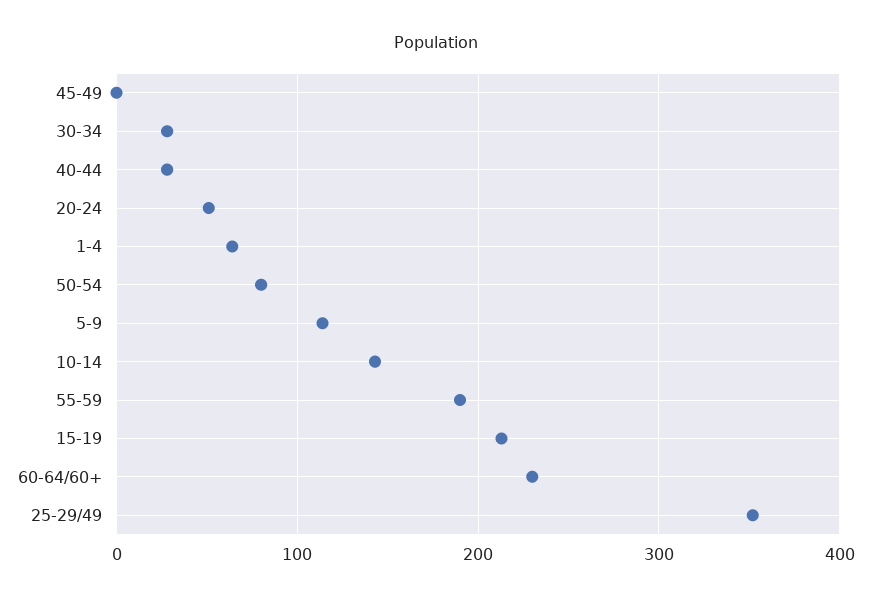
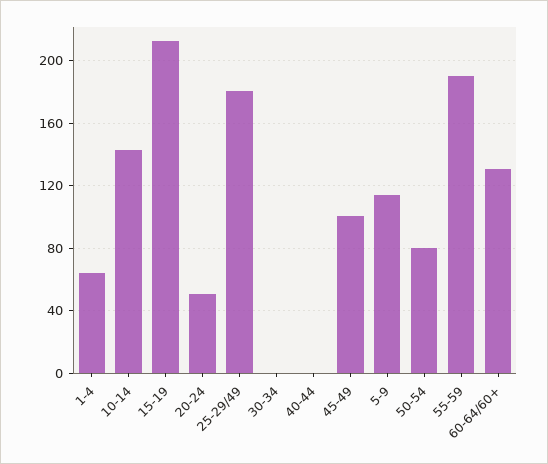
45-49: 0 -> 100
30-34: 30 -> 0
40-44: 30 -> 0
60-64/60+: 230 -> 130
25-29/49: 350 -> 180

